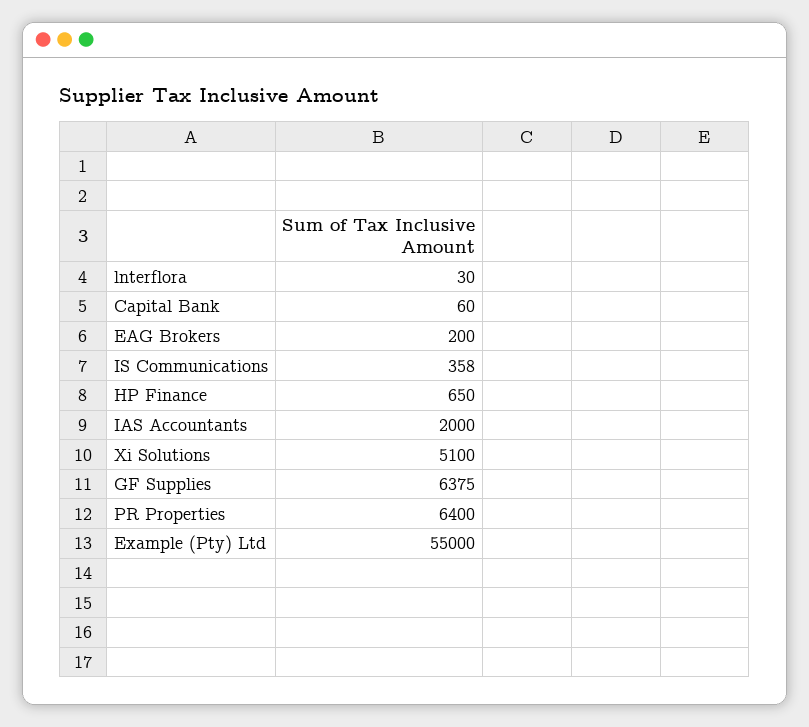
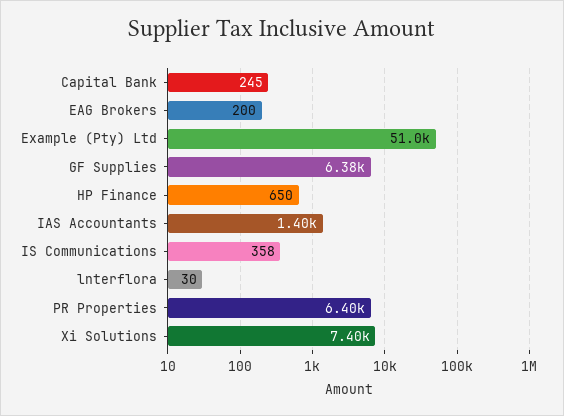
Capital Bank: 60 -> 245
IAS Accountants: 2000 -> 1400
Xi Solutions: 5100 -> 7400
Example (Pty) Ltd: 55000 -> 51000

